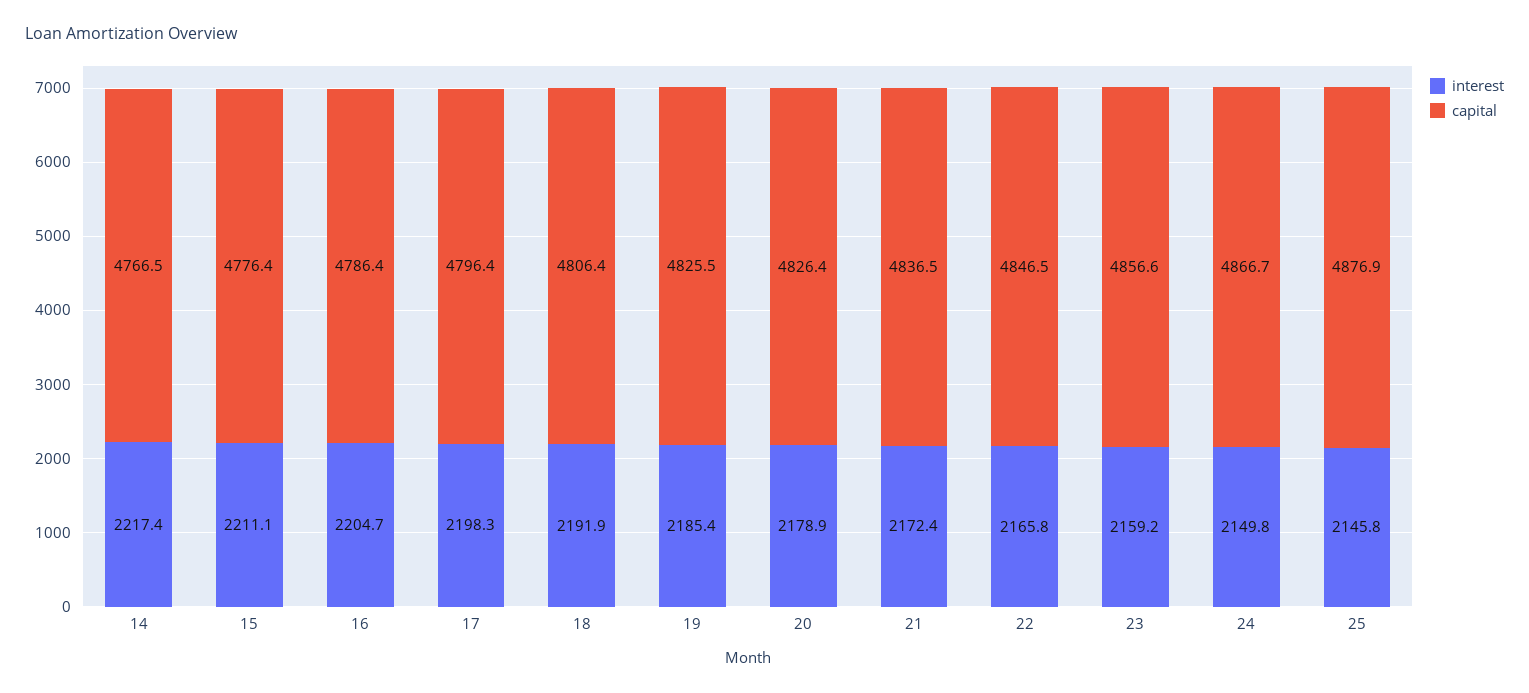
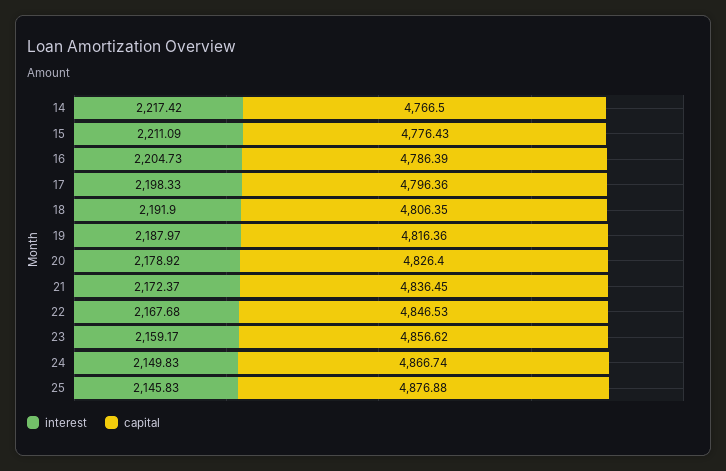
interest, 19: 2185.4 -> 2187.97
capital, 19: 4825.5 -> 4816.36
interest, 22: 2165.8 -> 2167.68

